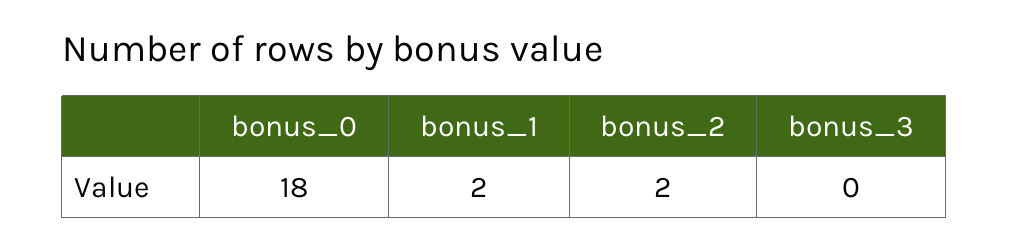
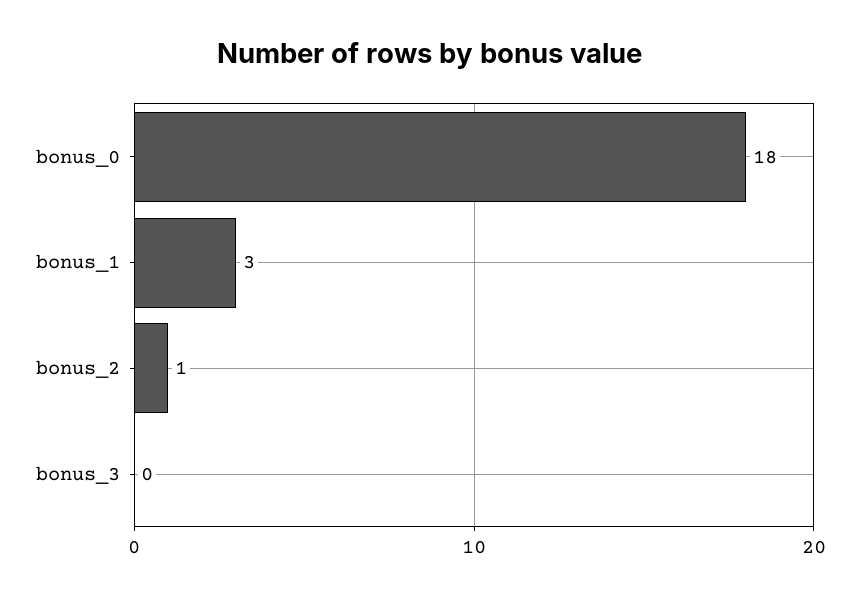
bonus_1: 2 -> 3
bonus_2: 2 -> 1

